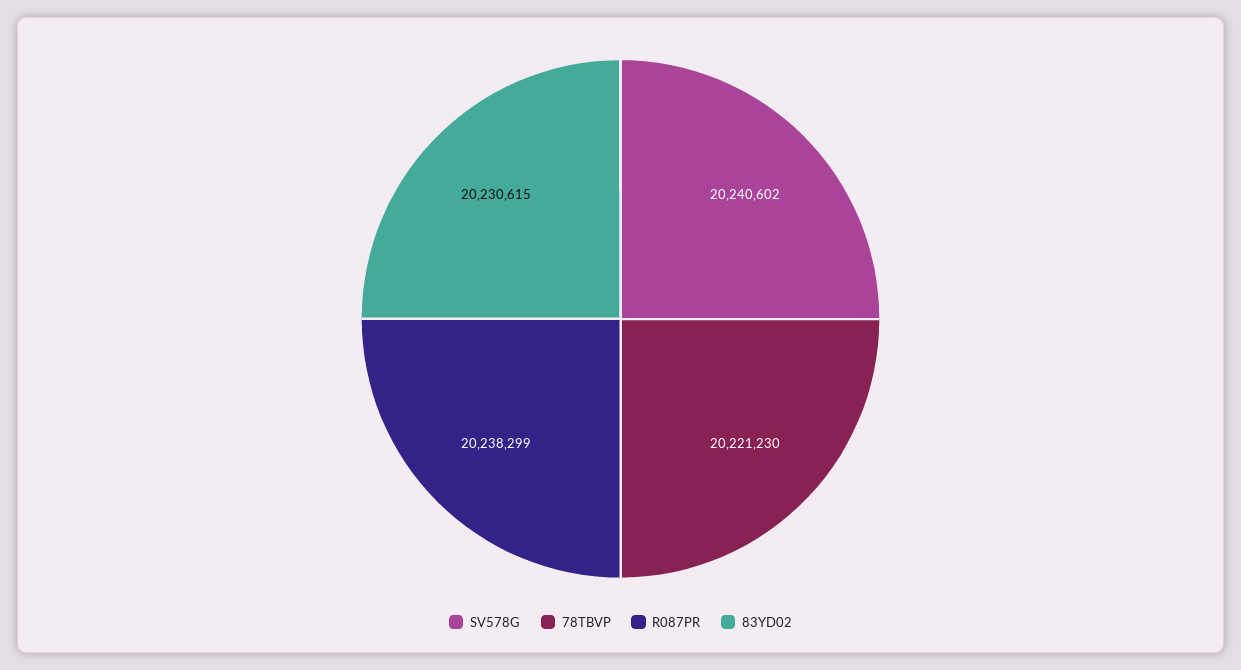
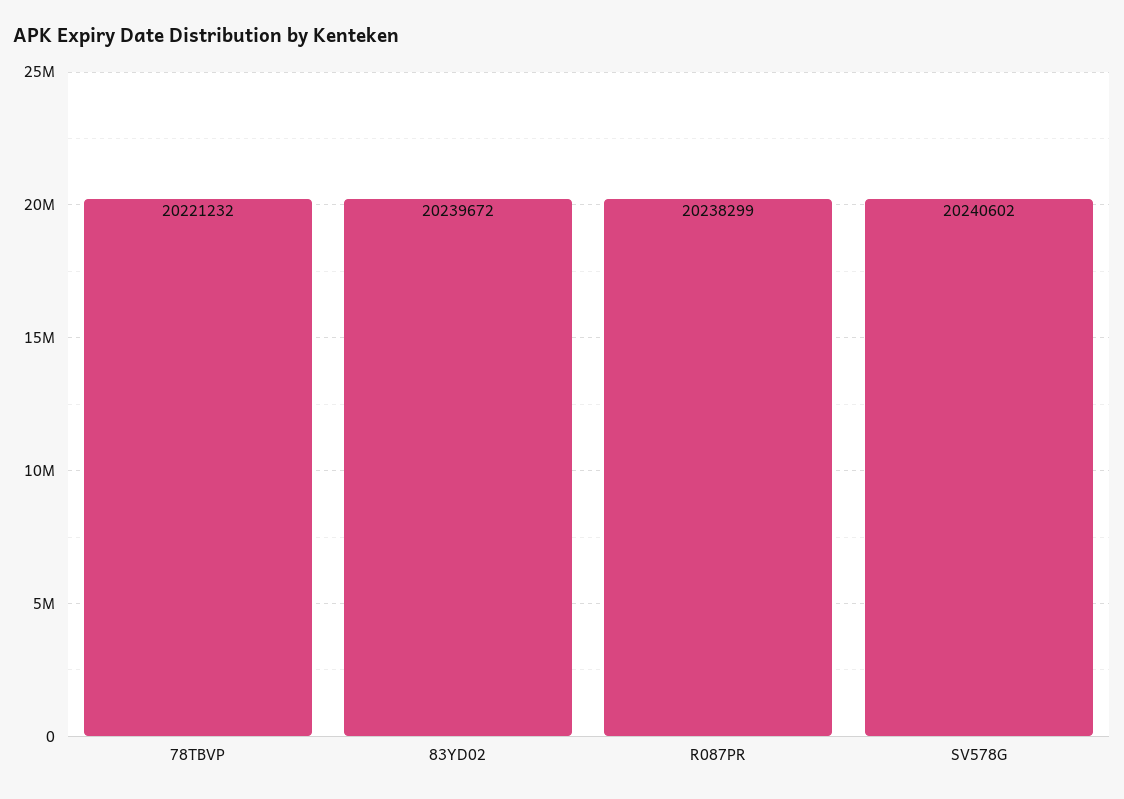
78TBVP: 20221230 -> 20221232
83YD02: 20230615 -> 20239672

